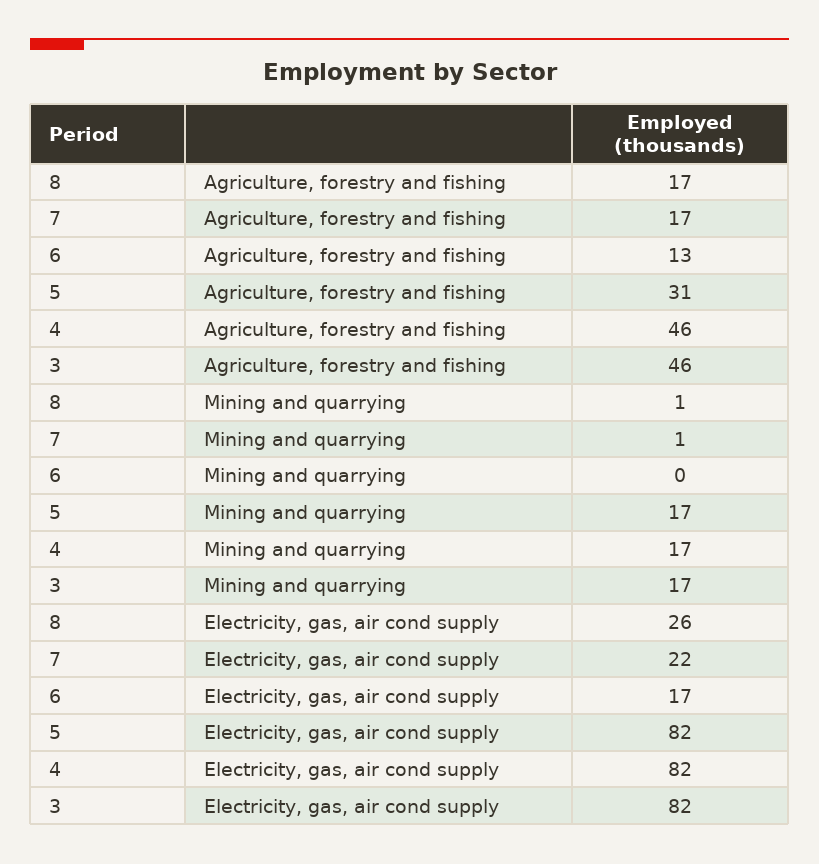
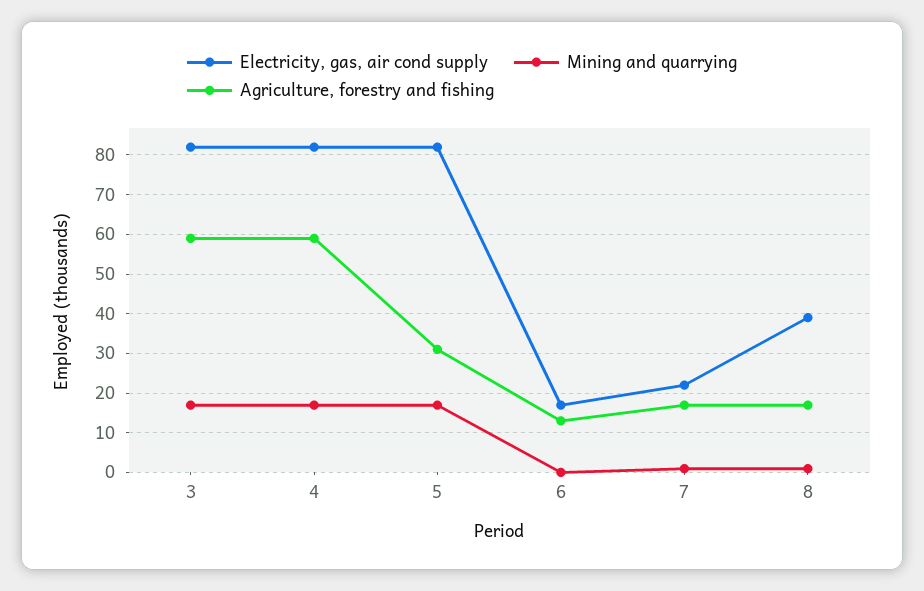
Agriculture, forestry and fishing, 4: 46 -> 60
Agriculture, forestry and fishing, 3: 46 -> 60
Electricity, gas, air cond supply, 8: 26 -> 40

